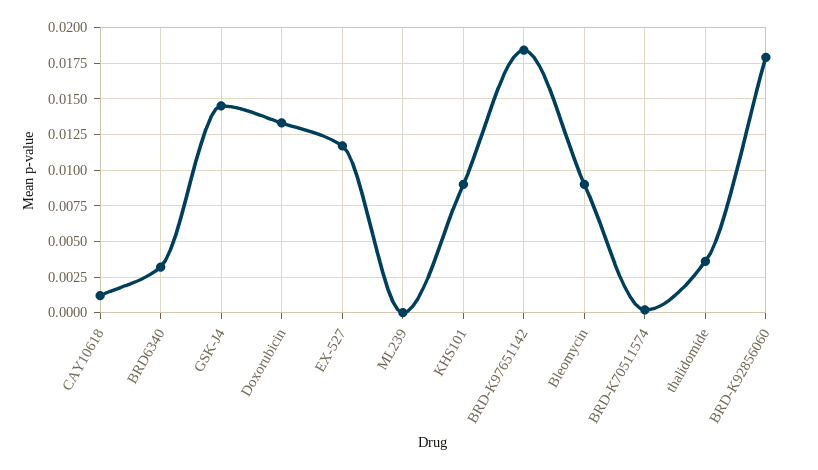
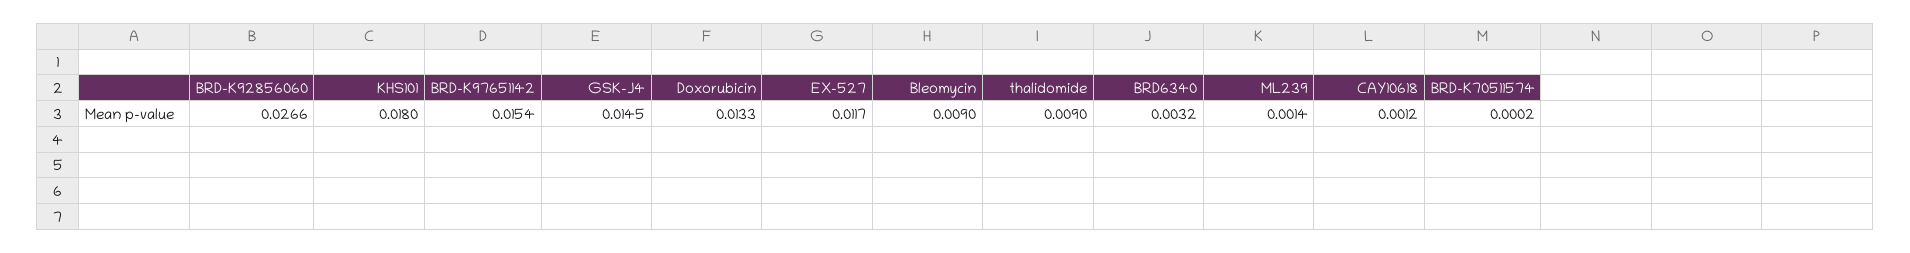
ML239: 0 -> 0.0014
KHS101: 0.009 -> 0.018
BRD-K97651142: 0.0185 -> 0.0154
thalidomide: 0.0035 -> 0.009
BRD-K92856060: 0.018 -> 0.0266

